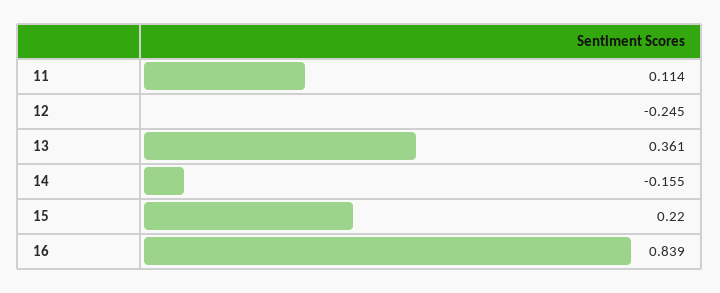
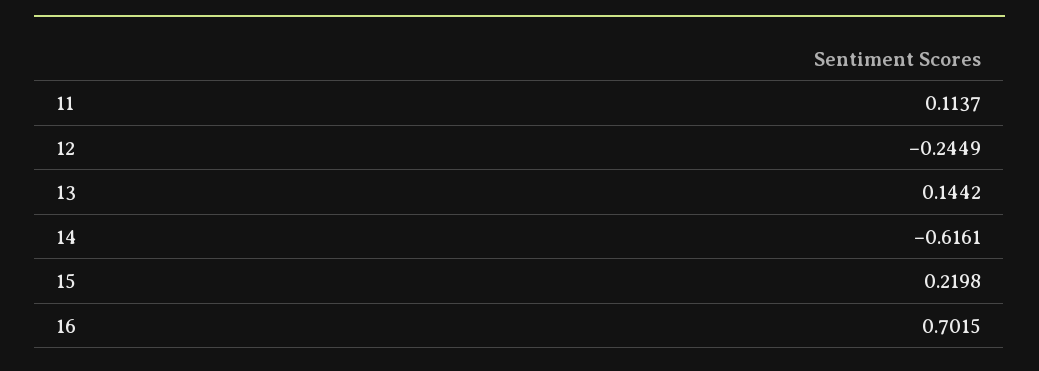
13: 0.361 -> 0.1442
14: -0.155 -> -0.6161
16: 0.839 -> 0.7015

